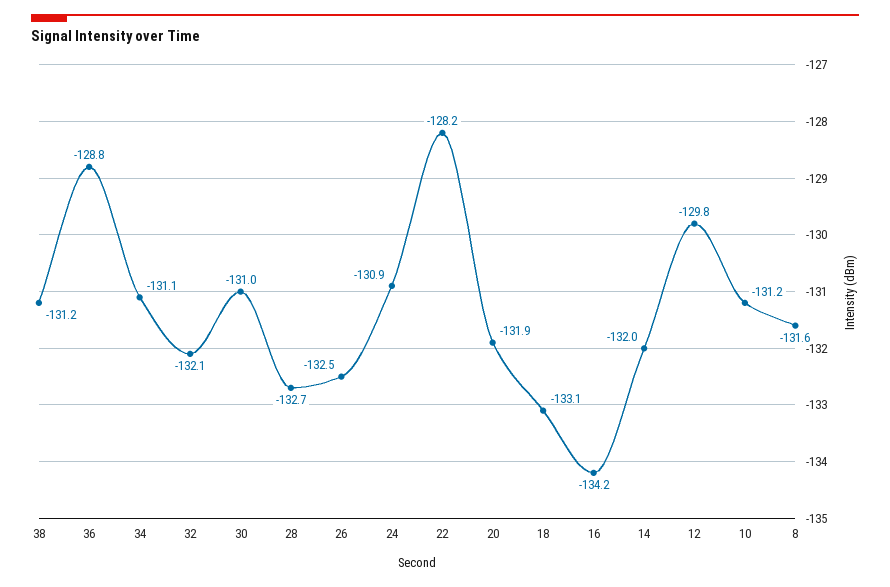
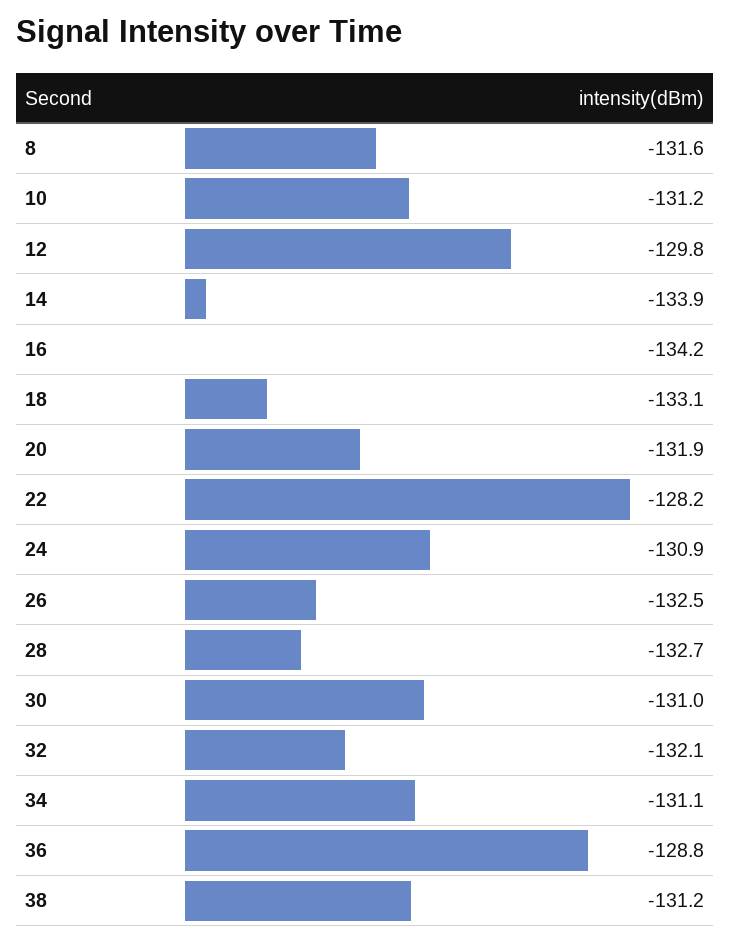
14: -132 -> -133.9

